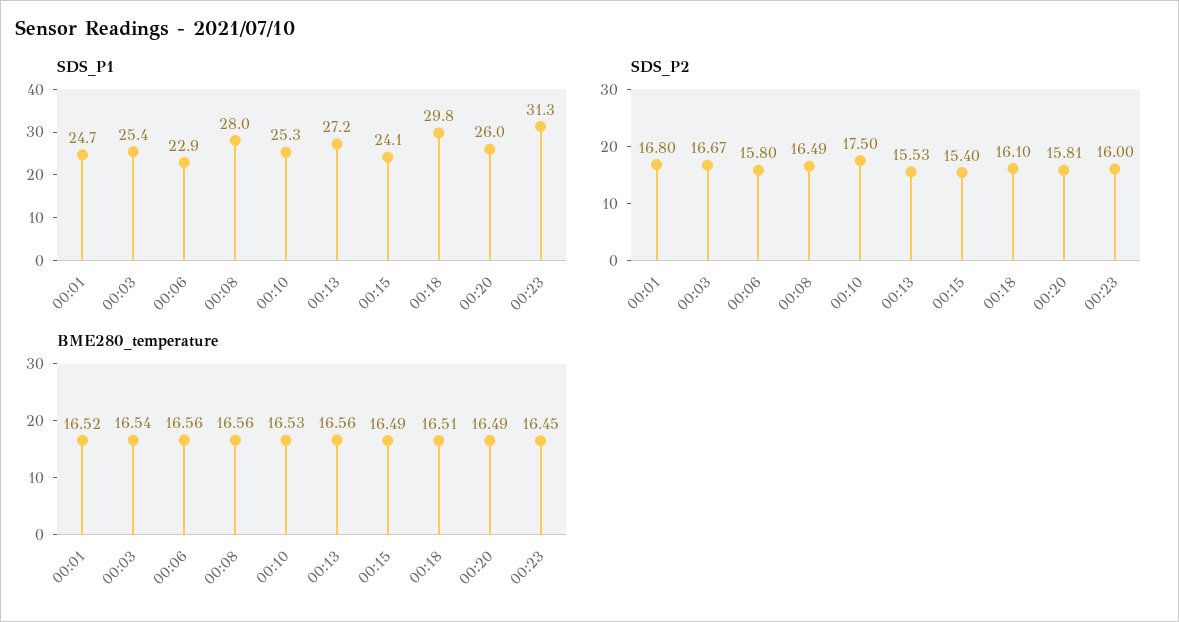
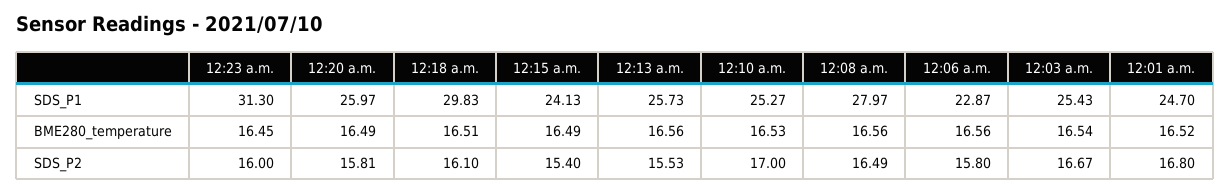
SDS_P1, 00:13: 27.2 -> 25.73
SDS_P2, 00:10: 17.5 -> 17

